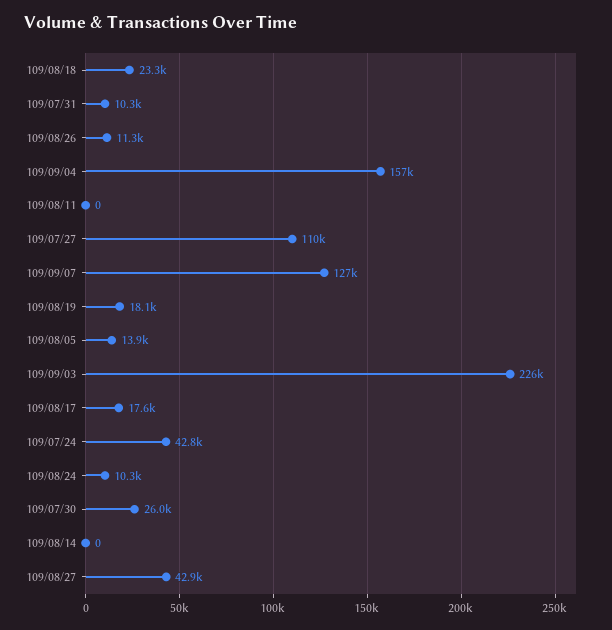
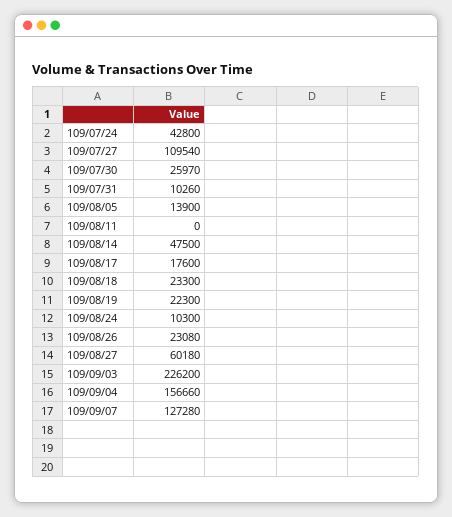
109/08/26: 11300 -> 23080
109/08/19: 18100 -> 22300
109/08/14: 0 -> 47500
109/08/27: 42900 -> 60180

